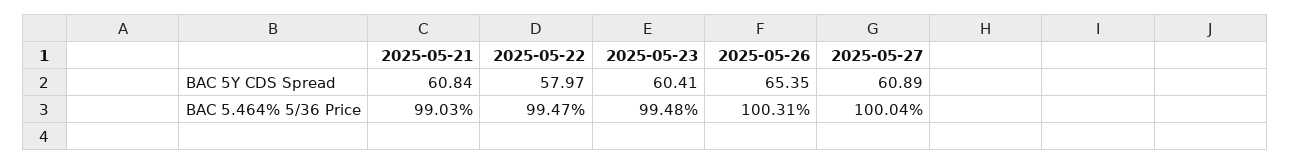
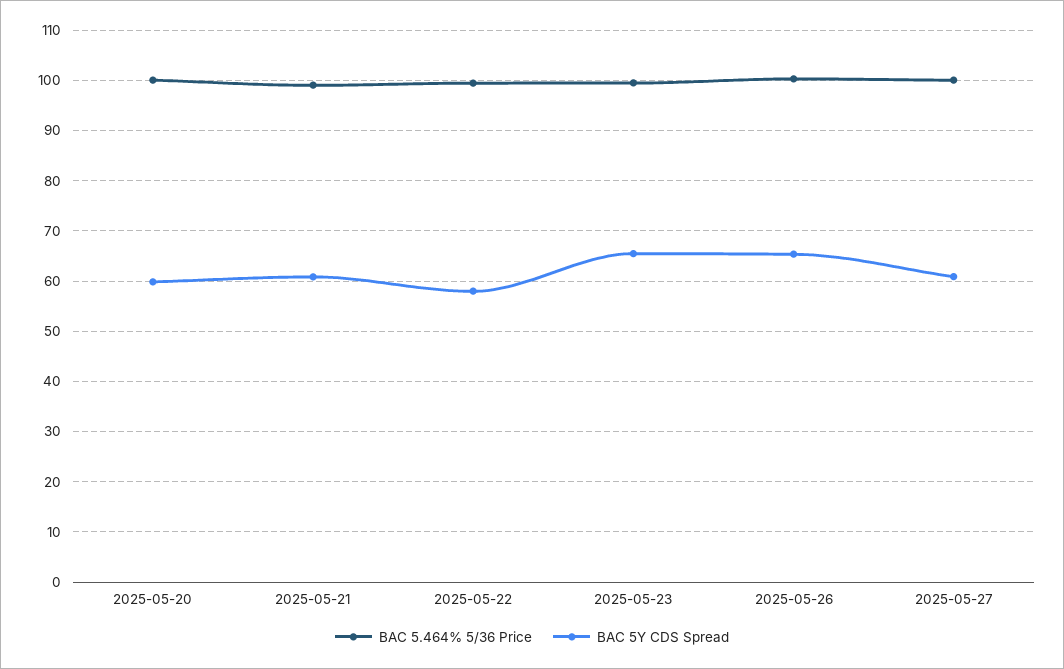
BAC 5Y CDS Spread, 2025-05-23: 60.41 -> 66
BAC 5.464% 5/36 Price, 2025-05-20: none -> 100
BAC 5Y CDS Spread, 2025-05-20: none -> 60

